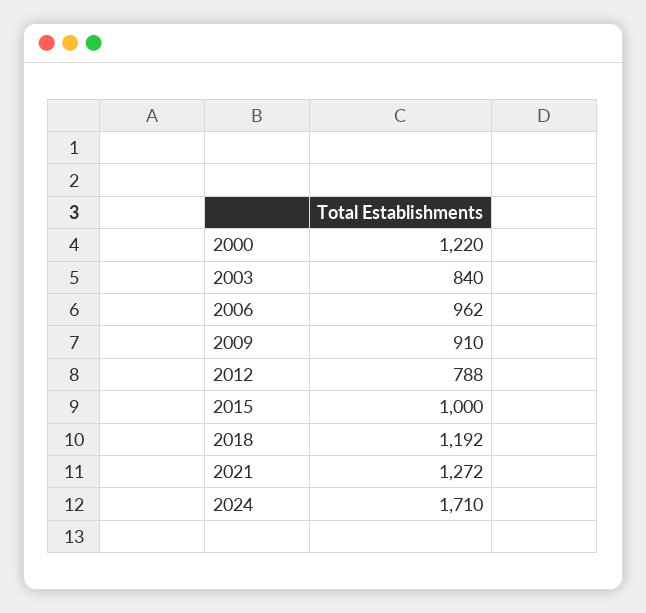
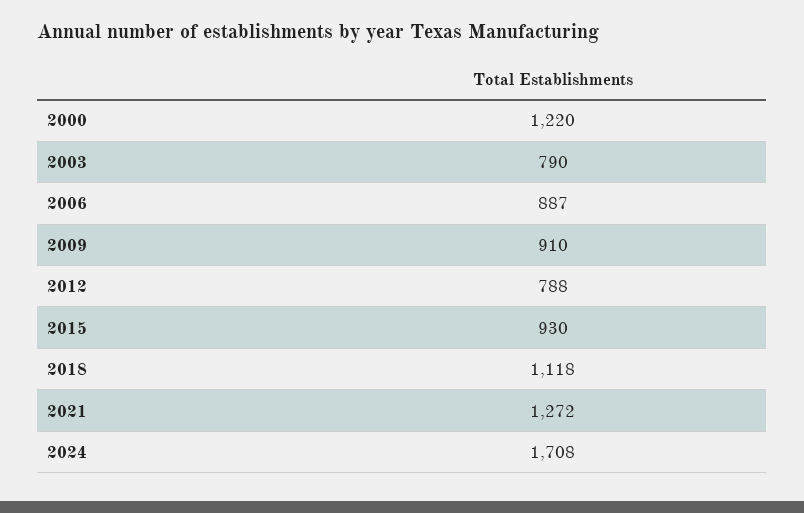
2003: 840 -> 790
2006: 962 -> 887
2015: 1000 -> 930
2018: 1192 -> 1118
2024: 1710 -> 1708

